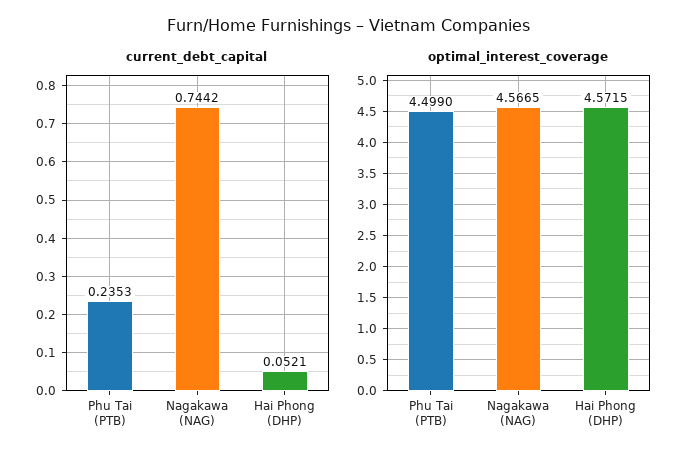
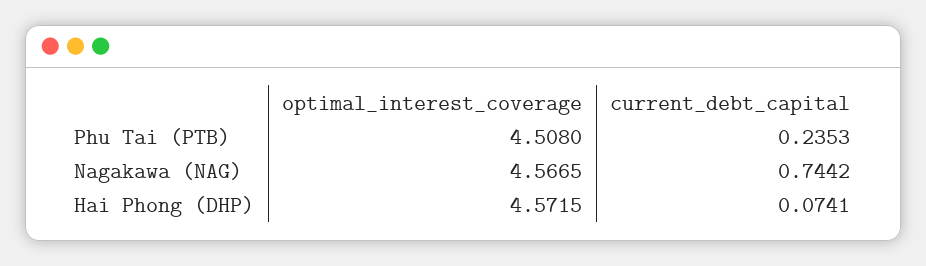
current_debt_capital, Hai Phong (DHP): 0.0521 -> 0.0741
optimal_interest_coverage, Phu Tai (PTB): 4.499 -> 4.508

